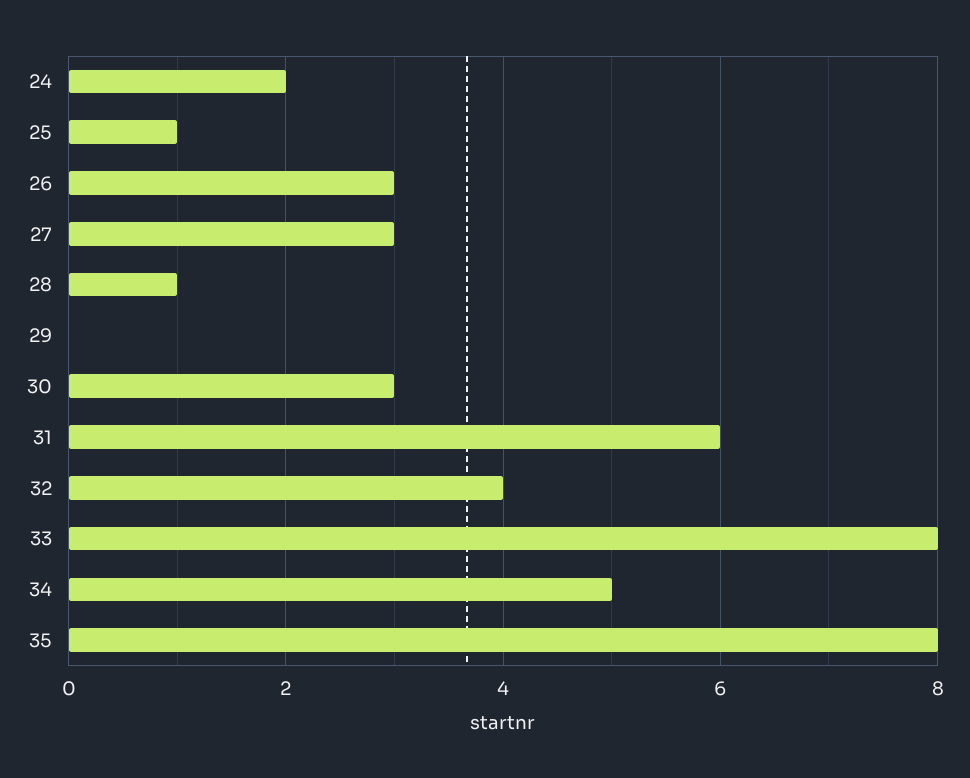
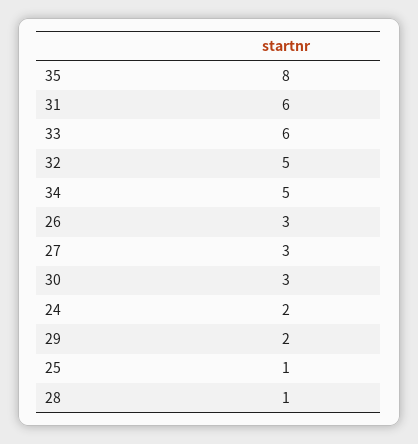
29: 0 -> 2
32: 4 -> 5
33: 8 -> 6

